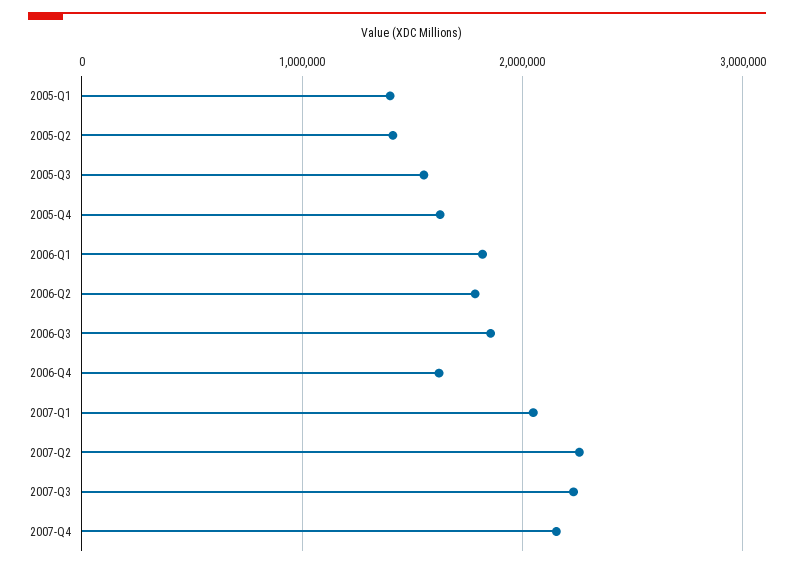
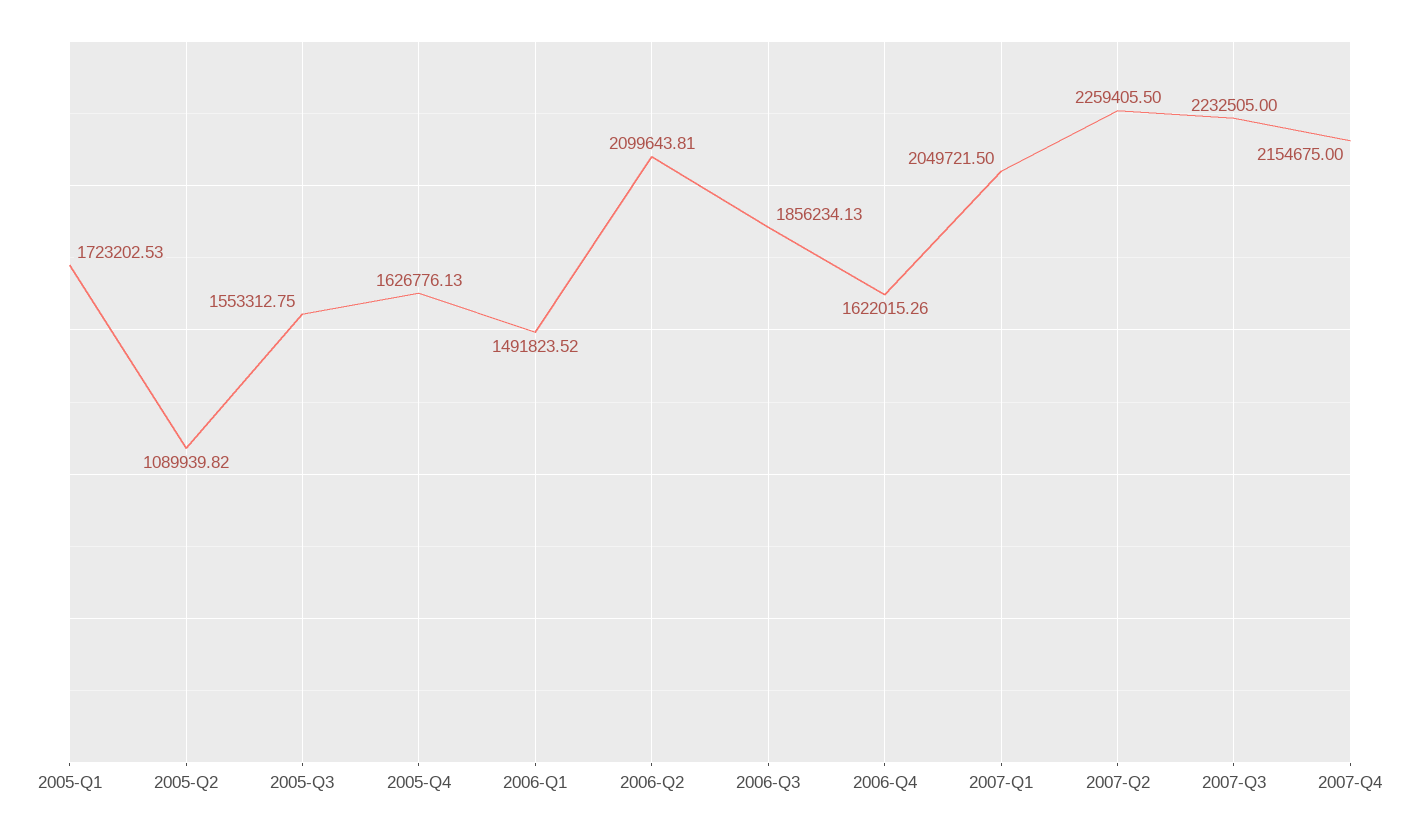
2005-Q1: 1400000 -> 1723202.53
2005-Q2: 1400000 -> 1089939.82
2006-Q1: 1800000 -> 1491823.52
2006-Q2: 1800000 -> 2099643.81

